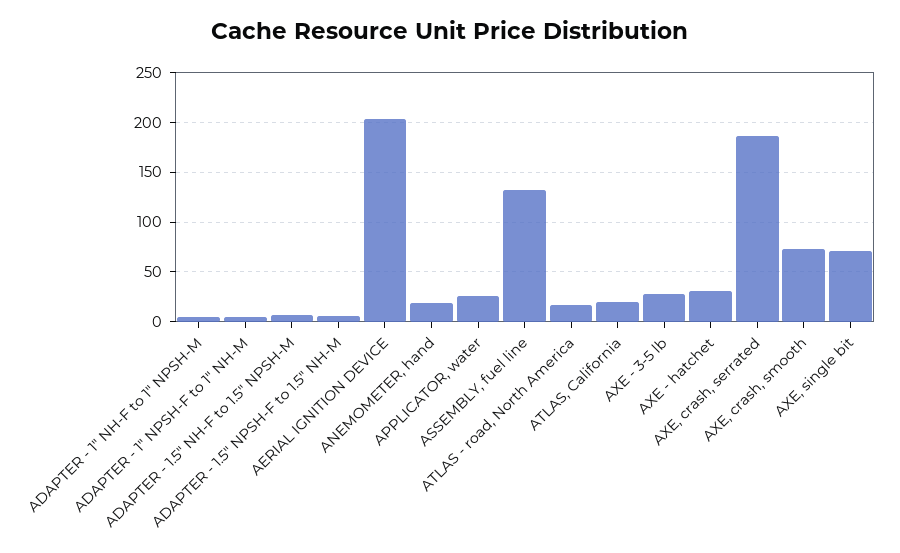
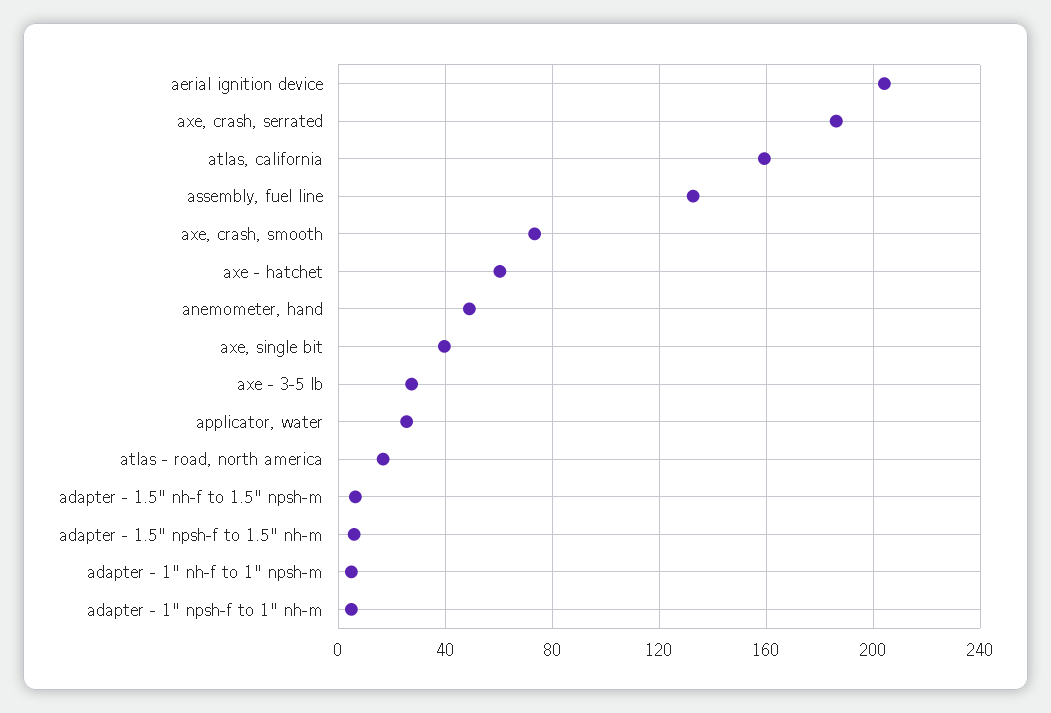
ANEMOMETER, hand: 20 -> 50
ATLAS, California: 20 -> 160
AXE - hatchet: 30 -> 60
AXE, single bit: 70 -> 40

